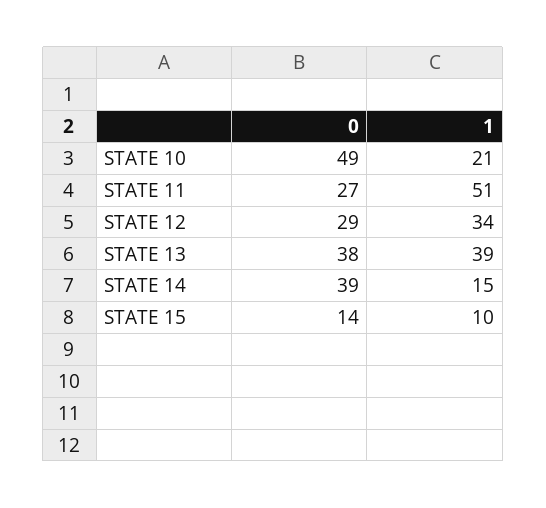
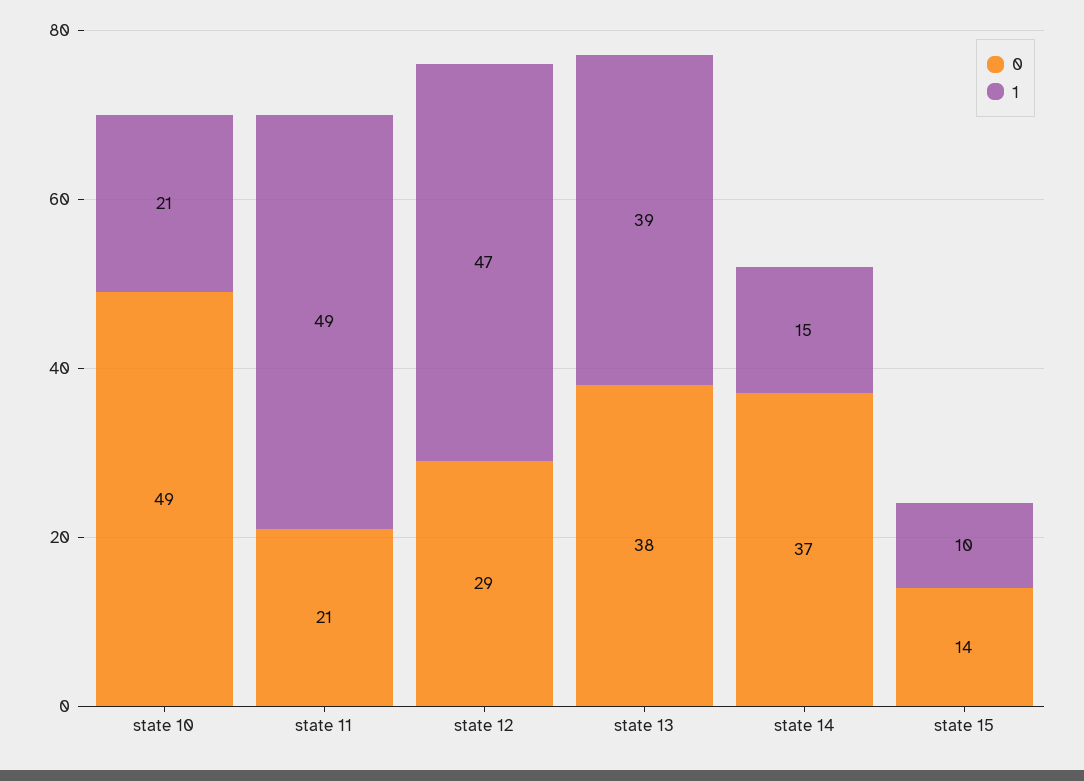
0, STATE 11: 27 -> 21
1, STATE 11: 51 -> 49
1, STATE 12: 34 -> 47
0, STATE 14: 39 -> 37

